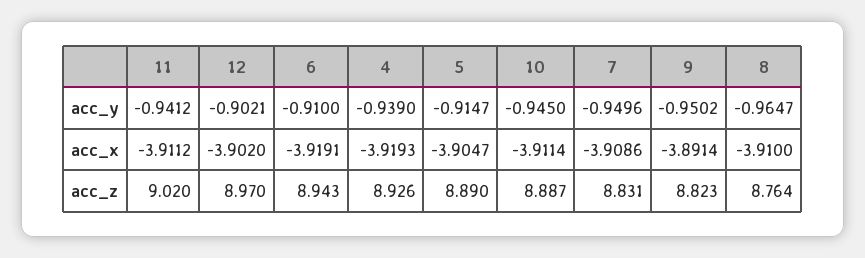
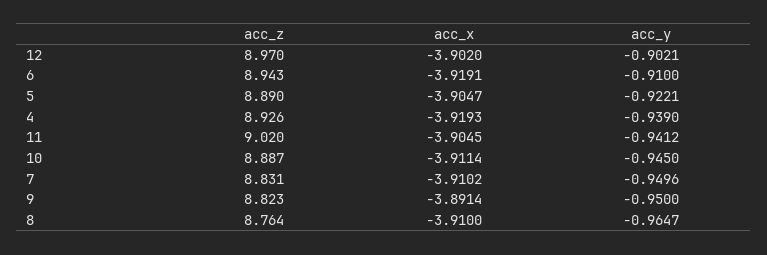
5, acc_y: -0.9147 -> -0.9221
9, acc_y: -0.9502 -> -0.95
11, acc_x: -3.9112 -> -3.9045
7, acc_x: -3.9086 -> -3.9102

